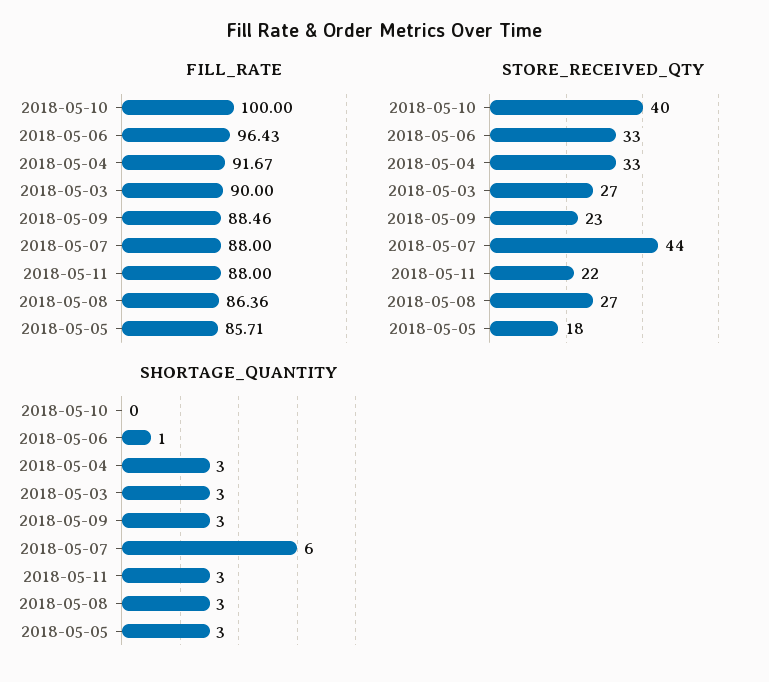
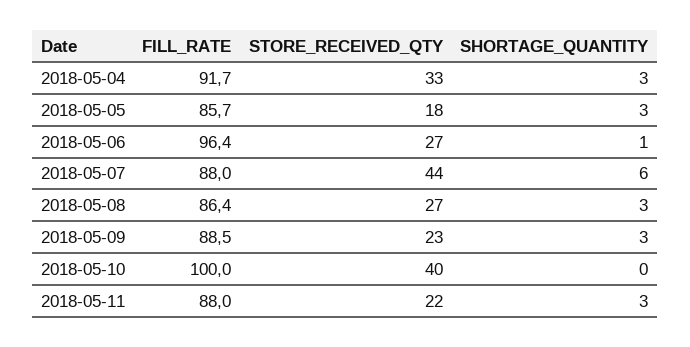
FILL_RATE, 2018-05-03: 90 -> none
STORE_RECEIVED_QTY, 2018-05-06: 33 -> 27
STORE_RECEIVED_QTY, 2018-05-03: 27 -> none
SHORTAGE_QUANTITY, 2018-05-03: 3 -> none

